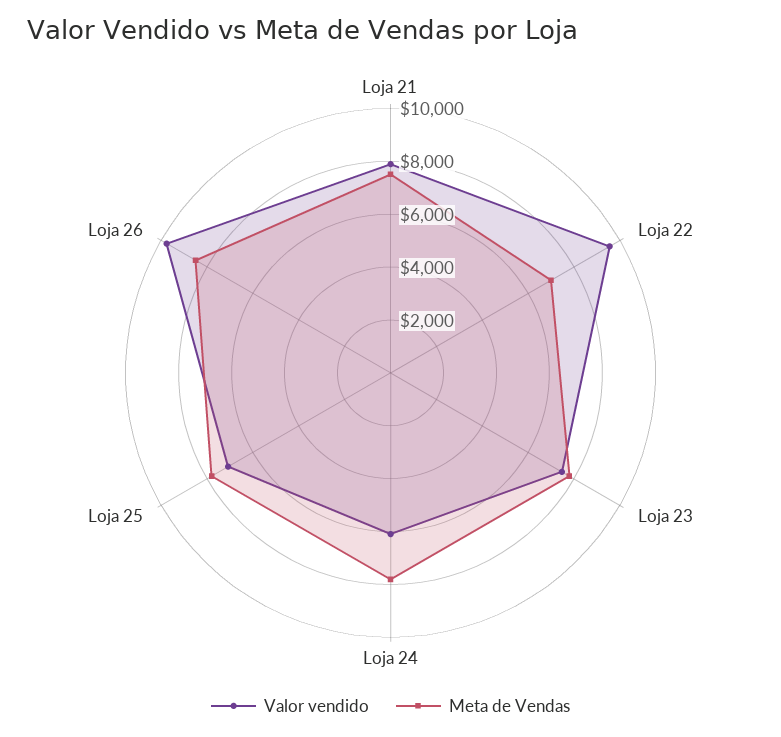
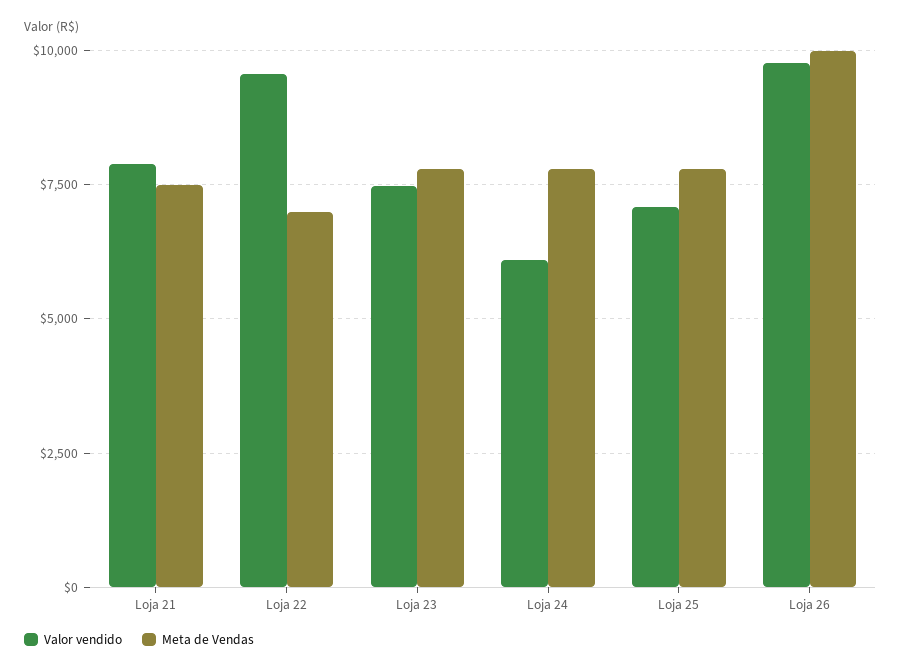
Meta de Vendas, Loja 26: 8500 -> 10000

